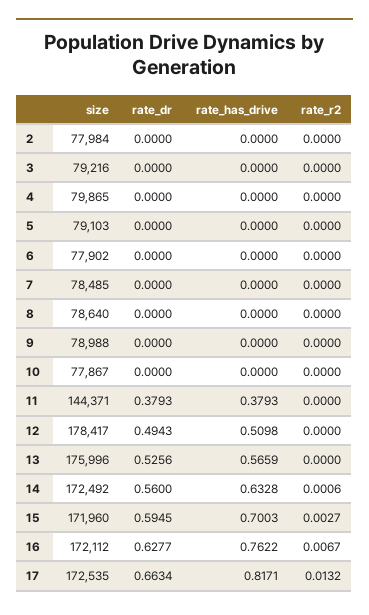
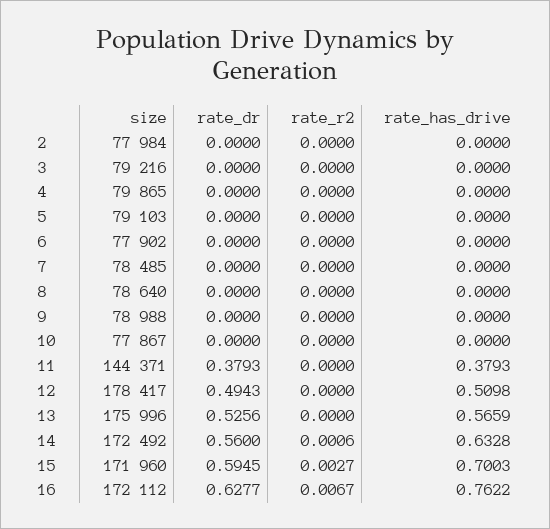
size, 17: 172535 -> none
rate_dr, 17: 0.6634 -> none
rate_has_drive, 17: 0.8171 -> none
rate_r2, 17: 0.0132 -> none

